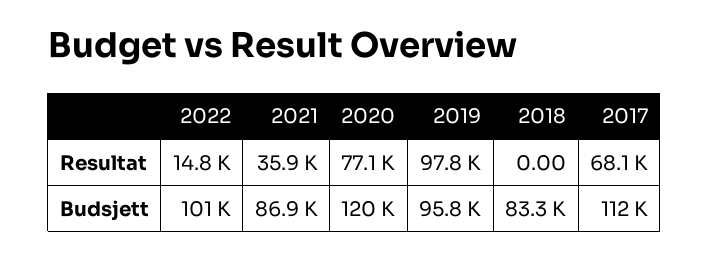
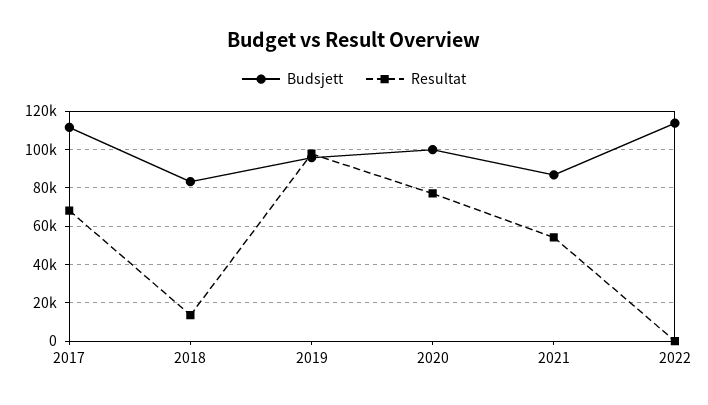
Resultat, 2022: 14800 -> 0
Resultat, 2021: 35900 -> 55000
Resultat, 2018: 0 -> 15000
Budsjett, 2022: 101000 -> 115000
Budsjett, 2020: 120000 -> 100000

